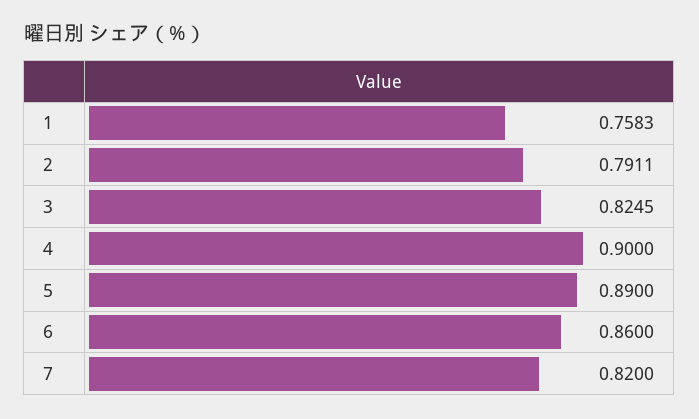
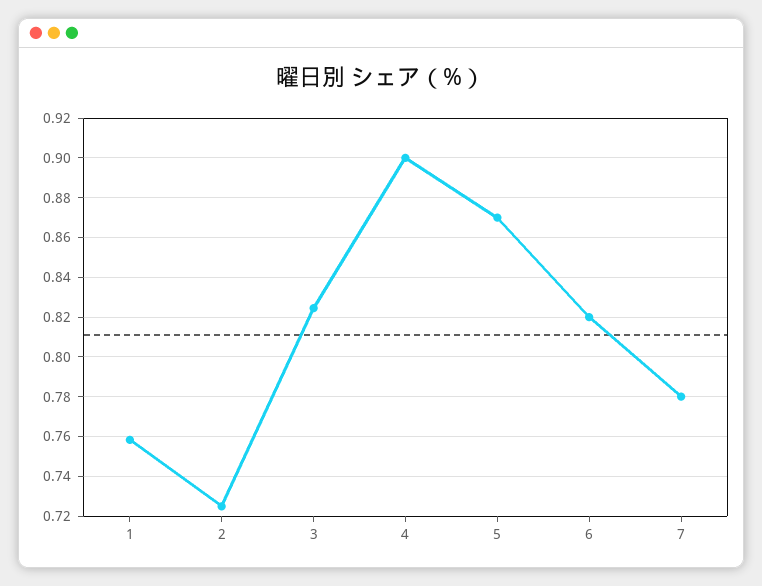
2: 0.7911 -> 0.725
5: 0.89 -> 0.87
6: 0.86 -> 0.82
7: 0.82 -> 0.78

